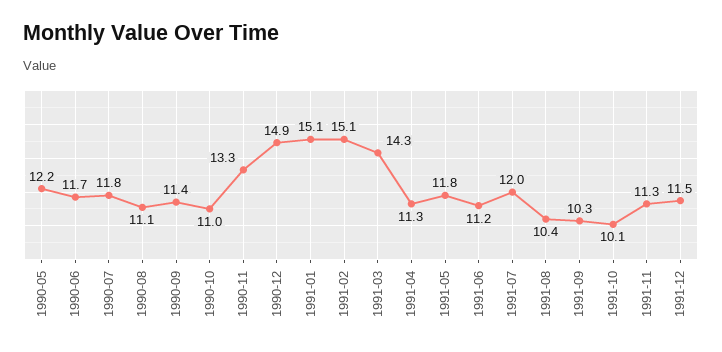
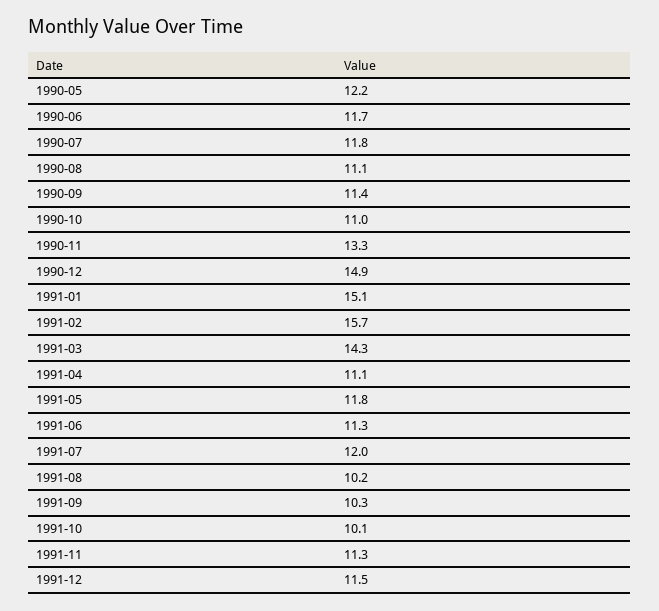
1991-02: 15.1 -> 15.7
1991-04: 11.3 -> 11.1
1991-06: 11.2 -> 11.3
1991-08: 10.4 -> 10.2

